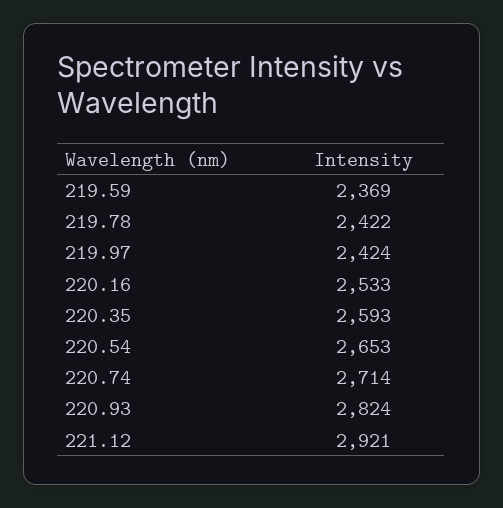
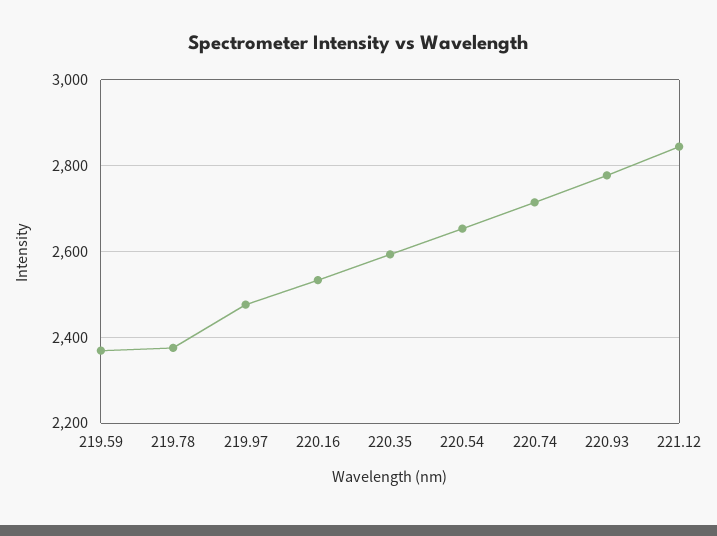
219.78: 2422 -> 2380
219.97: 2424 -> 2480
220.93: 2824 -> 2780
221.12: 2921 -> 2840

